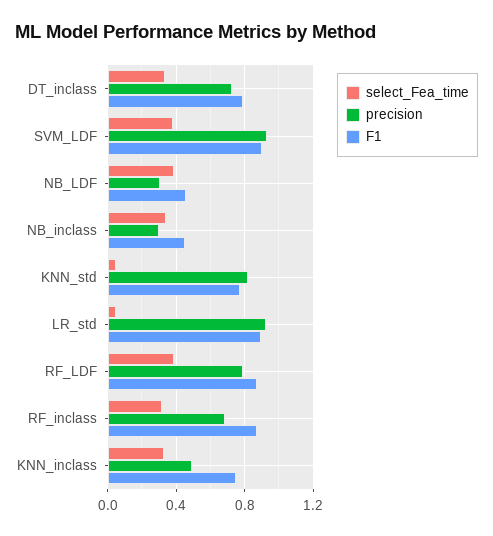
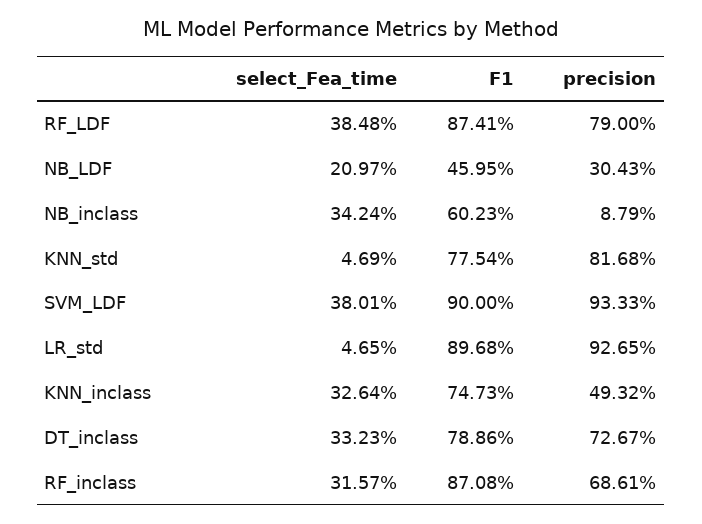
select_Fea_time, NB_LDF: 0.4 -> 0.2097
precision, NB_inclass: 0.3 -> 0.0879
F1, NB_inclass: 0.45 -> 0.6023

